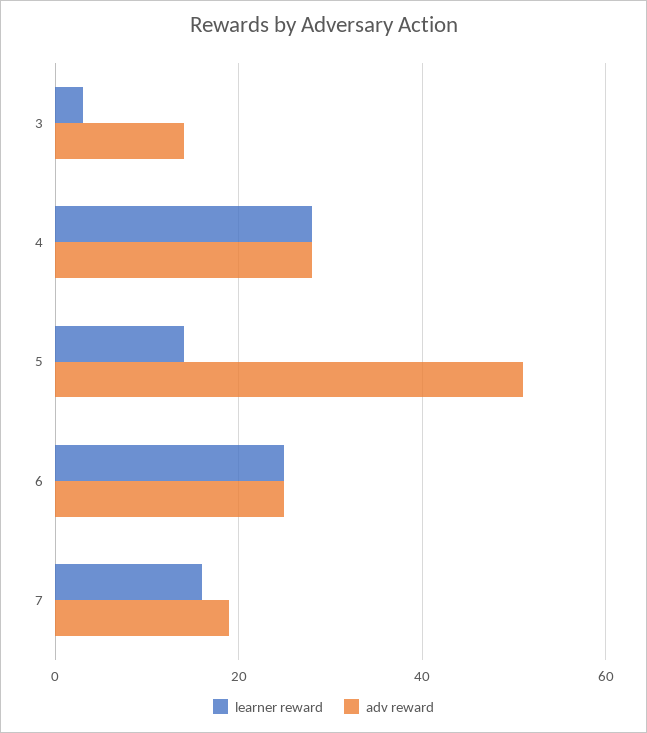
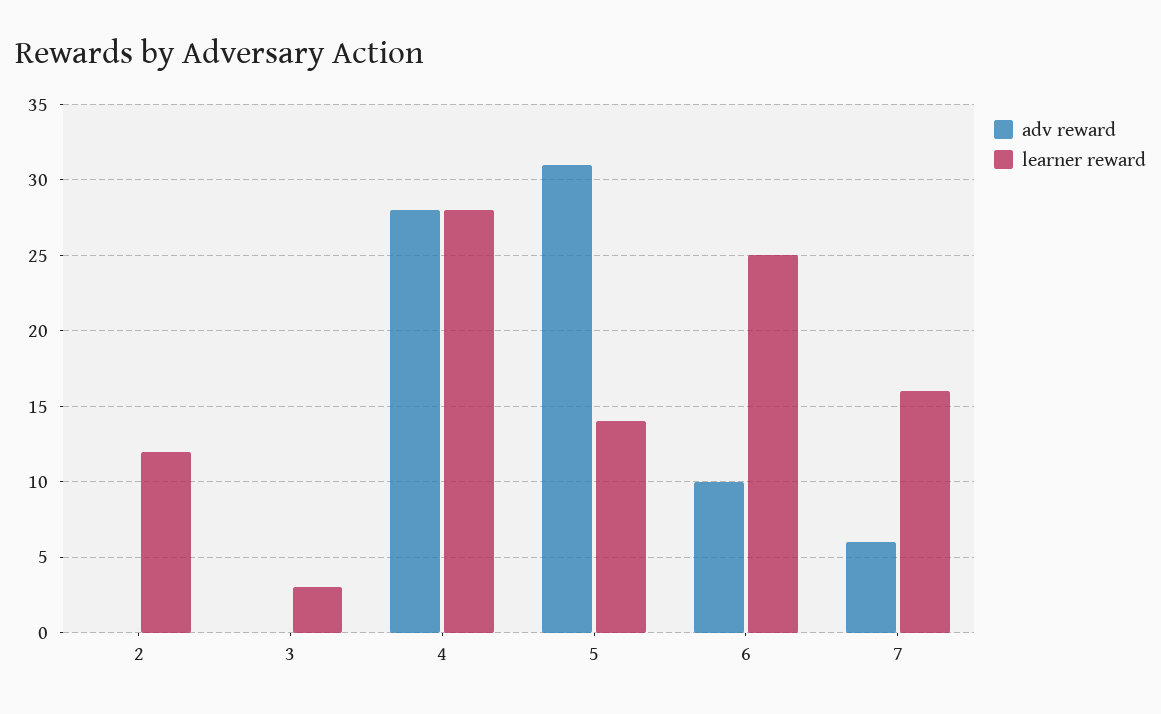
adv reward, 3: 15 -> 0
adv reward, 5: 50 -> 31
adv reward, 6: 25 -> 10
adv reward, 7: 20 -> 6
adv reward, 2: none -> 0
learner reward, 2: none -> 12

